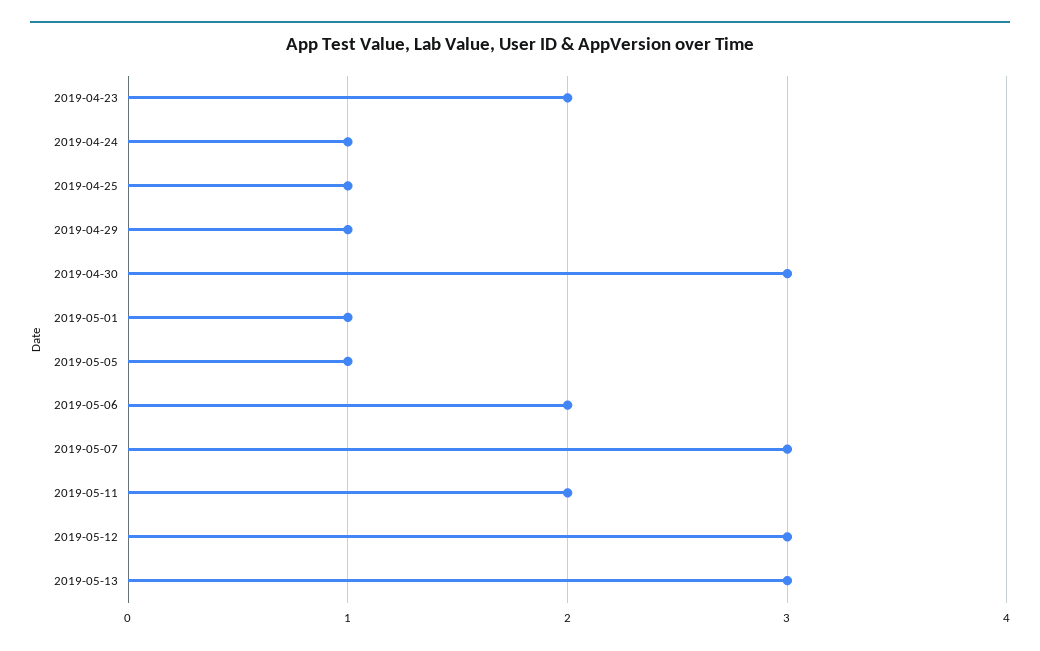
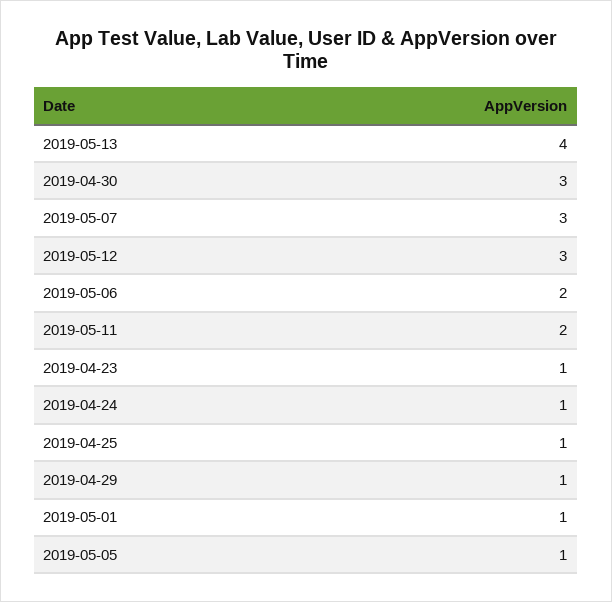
2019-04-23: 2 -> 1
2019-05-13: 3 -> 4

